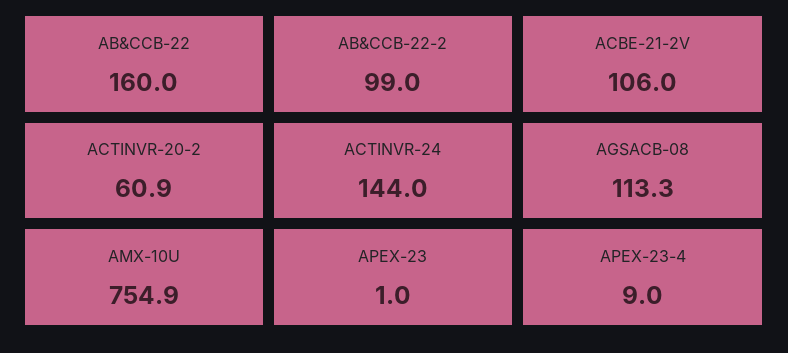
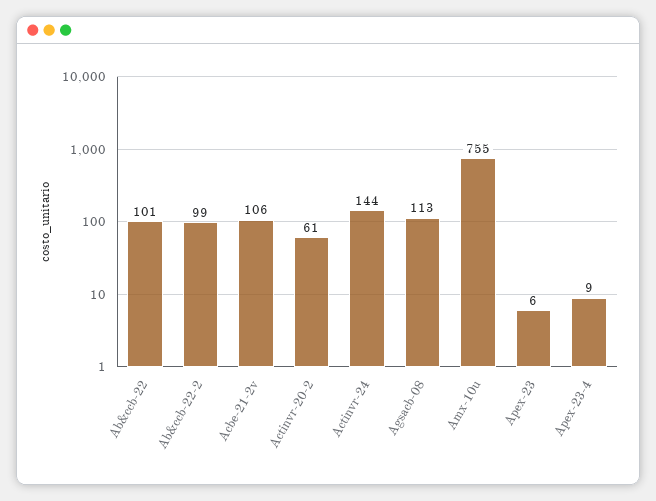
AB&CCB-22: 160 -> 101
APEX-23: 1 -> 6

